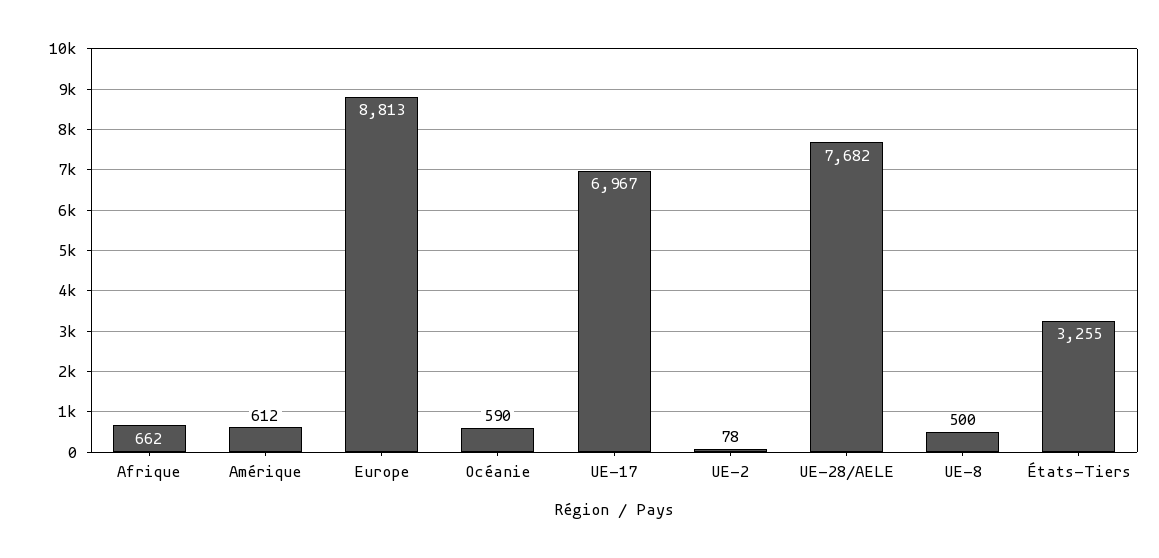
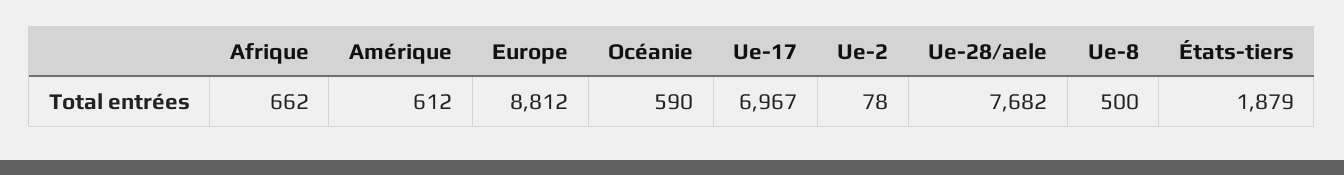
Europe: 8813 -> 8812
États-Tiers: 3255 -> 1879

